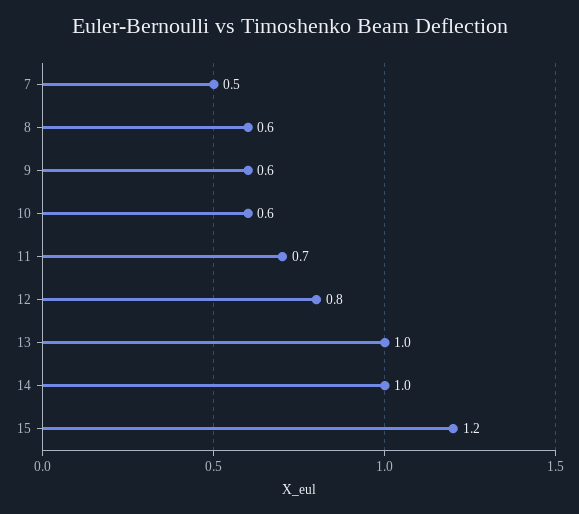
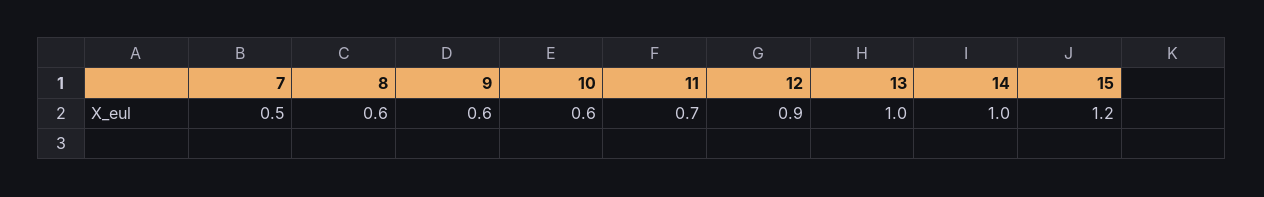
12: 0.8 -> 0.9

